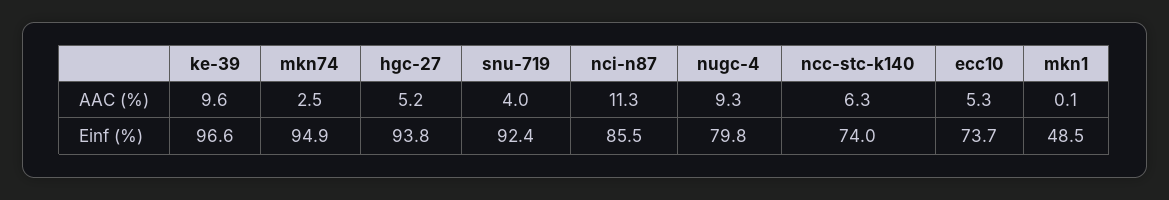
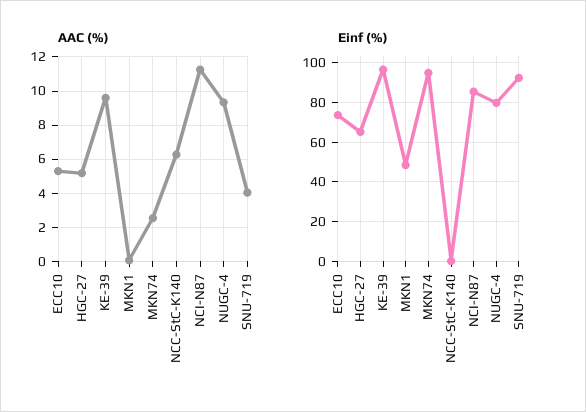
Einf (%), hgc-27: 93.8 -> 65
Einf (%), ncc-stc-k140: 74 -> 0

